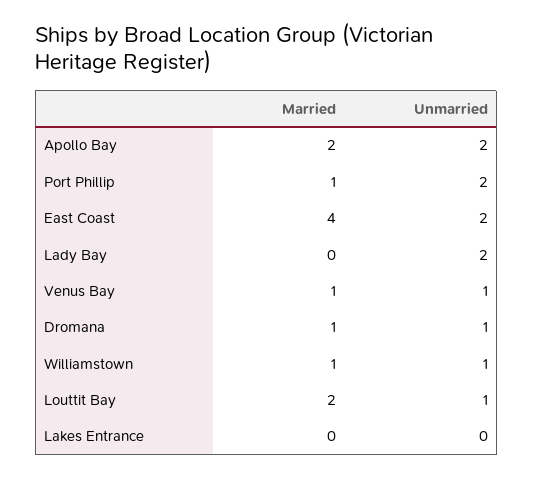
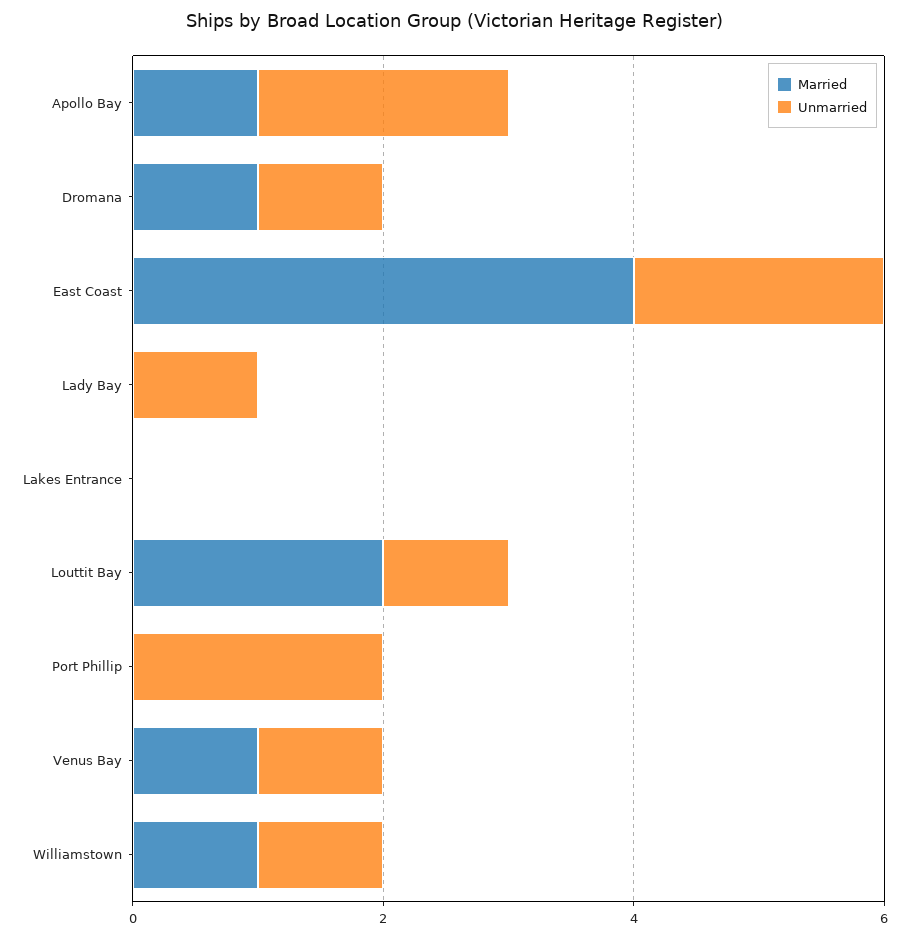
Married, Apollo Bay: 2 -> 1
Married, Port Phillip: 1 -> 0
Unmarried, Lady Bay: 2 -> 1

